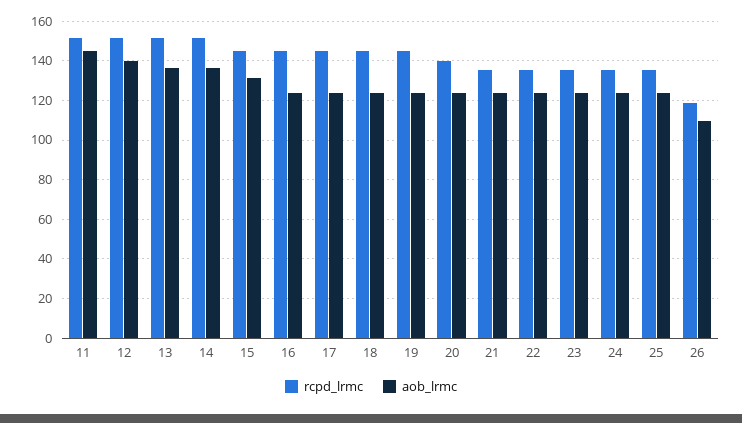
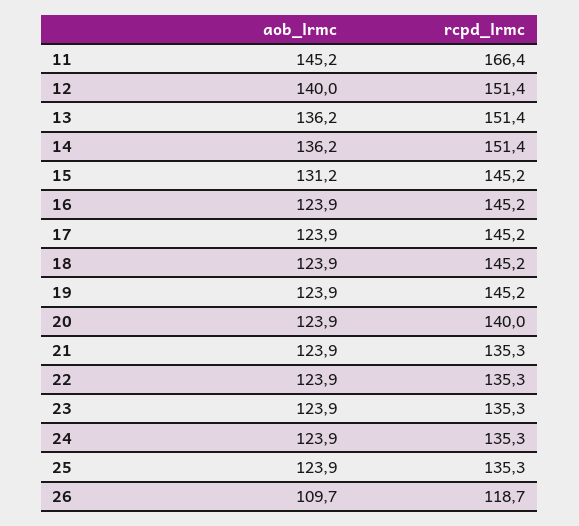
rcpd_lrmc, 11: 150 -> 166.4

